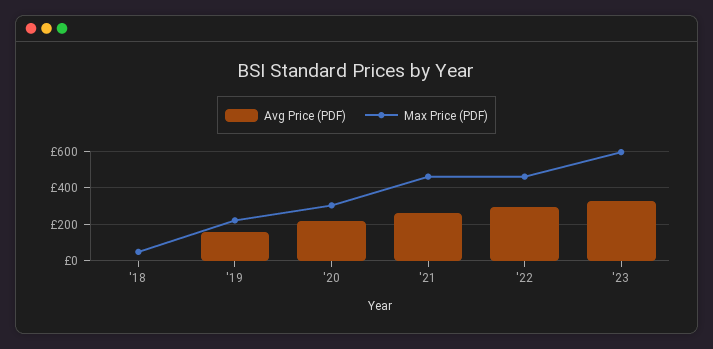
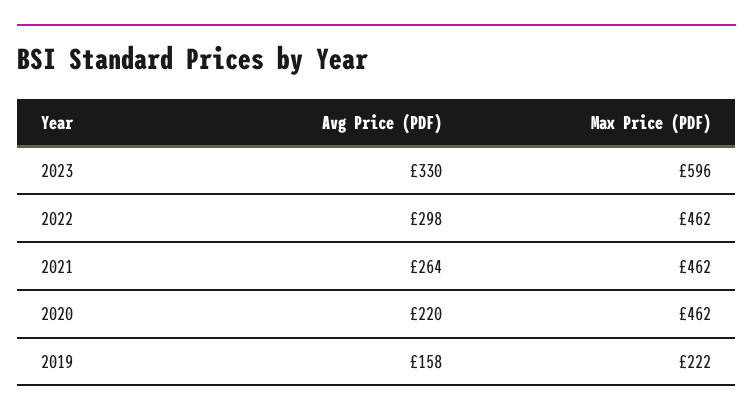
Avg Price (PDF), '18: 0 -> none
Max Price (PDF), '18: 50 -> none
Max Price (PDF), '20: 300 -> 462

